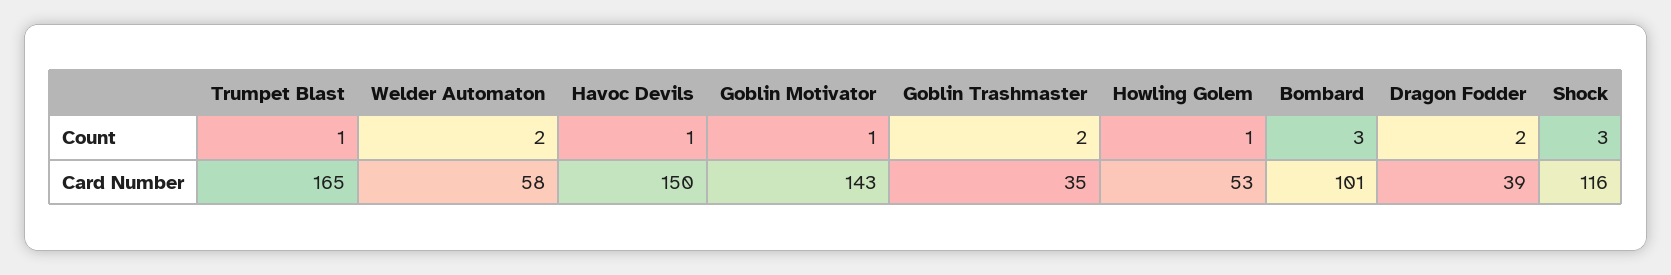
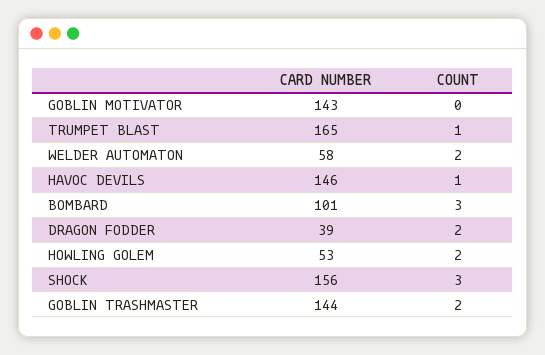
Goblin Motivator, Count: 1 -> 0
Howling Golem, Count: 1 -> 2
Havoc Devils, Card Number: 150 -> 146
Goblin Trashmaster, Card Number: 35 -> 144
Shock, Card Number: 116 -> 156

